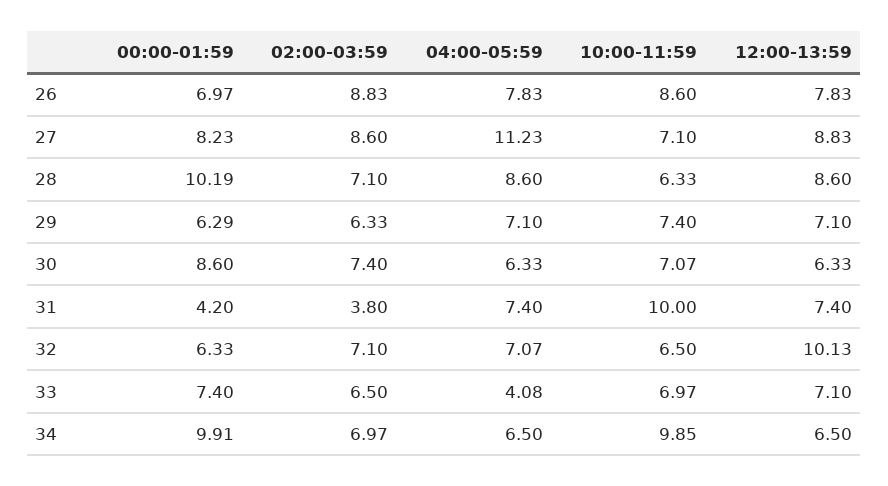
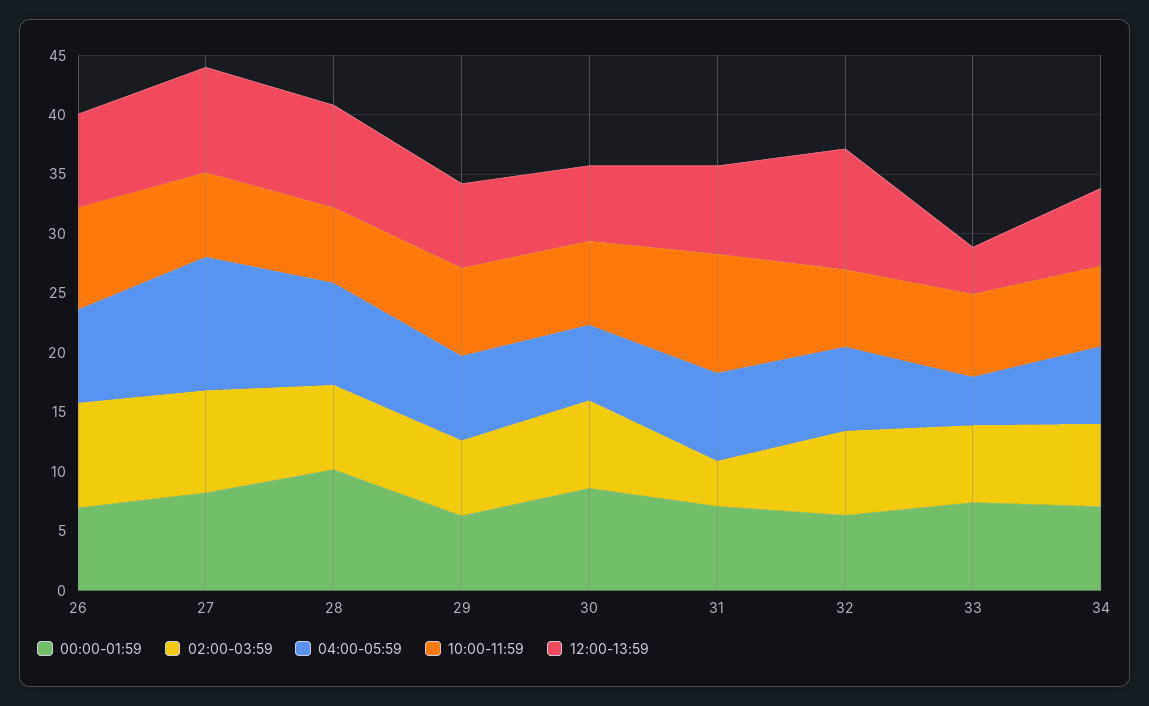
00:00-01:59, 31: 4.2 -> 7
12:00-13:59, 33: 7.1 -> 4
00:00-01:59, 34: 9.91 -> 7
10:00-11:59, 34: 9.85 -> 7

